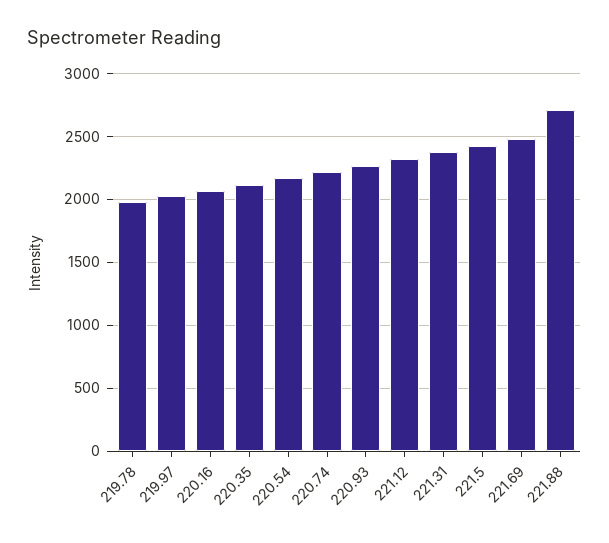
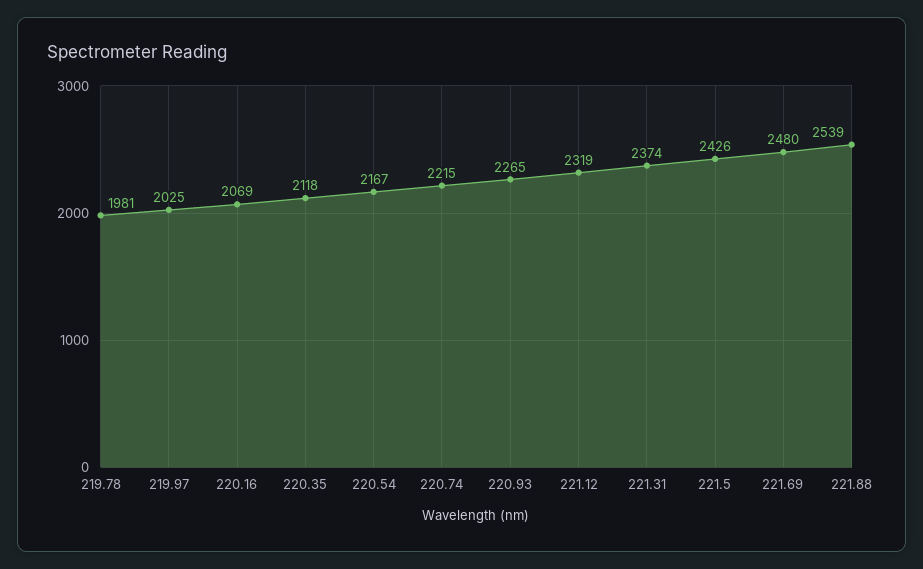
221.88: 2700 -> 2539

